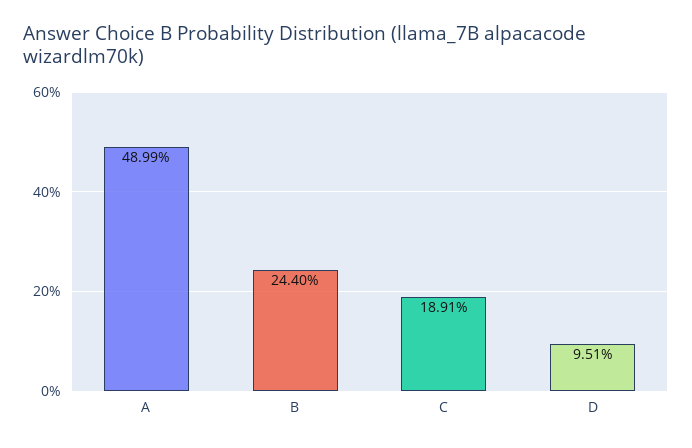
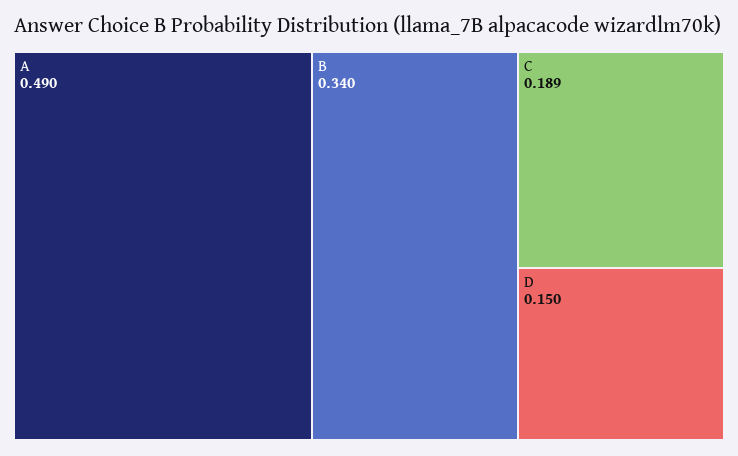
B: 0.244 -> 0.34
D: 0.0951 -> 0.15

